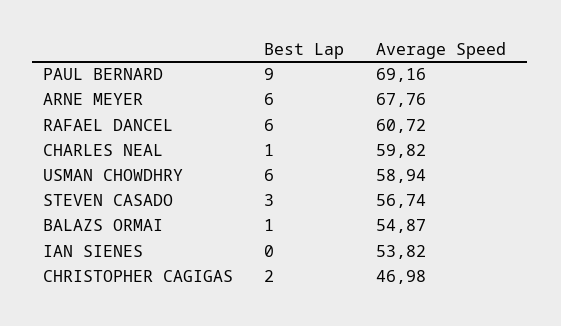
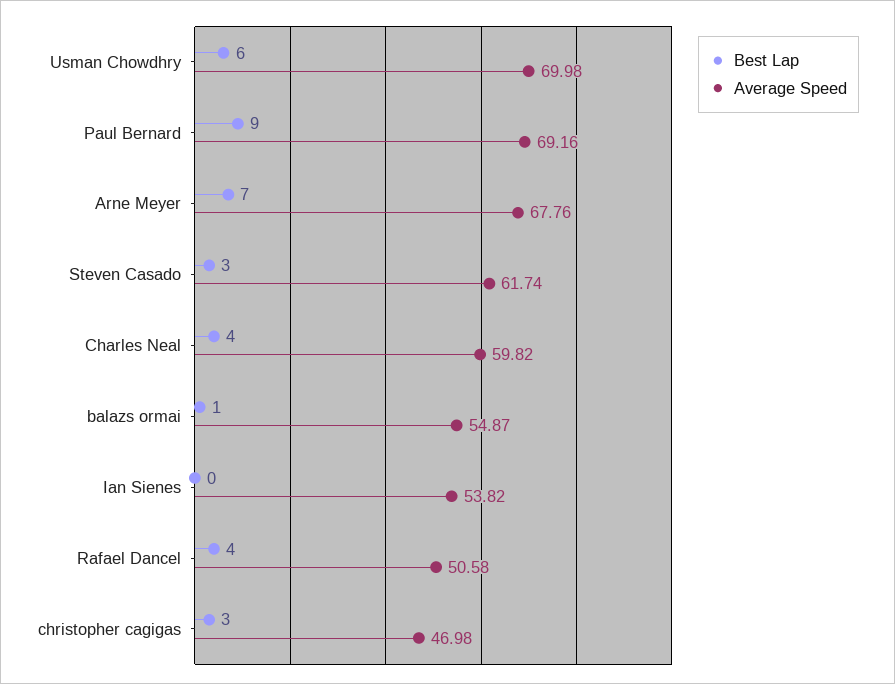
Best Lap, ARNE MEYER: 6 -> 7
Best Lap, RAFAEL DANCEL: 6 -> 4
Average Speed, RAFAEL DANCEL: 60.72 -> 50.58
Best Lap, CHARLES NEAL: 1 -> 4
Average Speed, USMAN CHOWDHRY: 58.94 -> 69.98
Average Speed, STEVEN CASADO: 56.74 -> 61.74
Best Lap, CHRISTOPHER CAGIGAS: 2 -> 3

